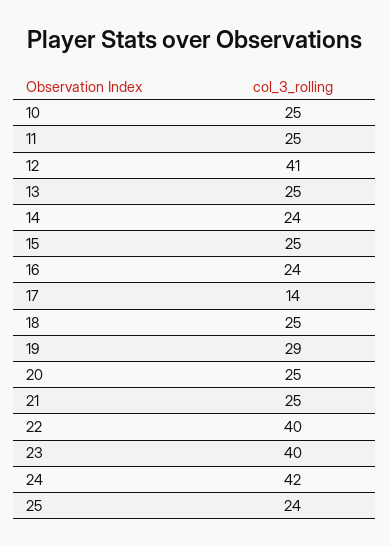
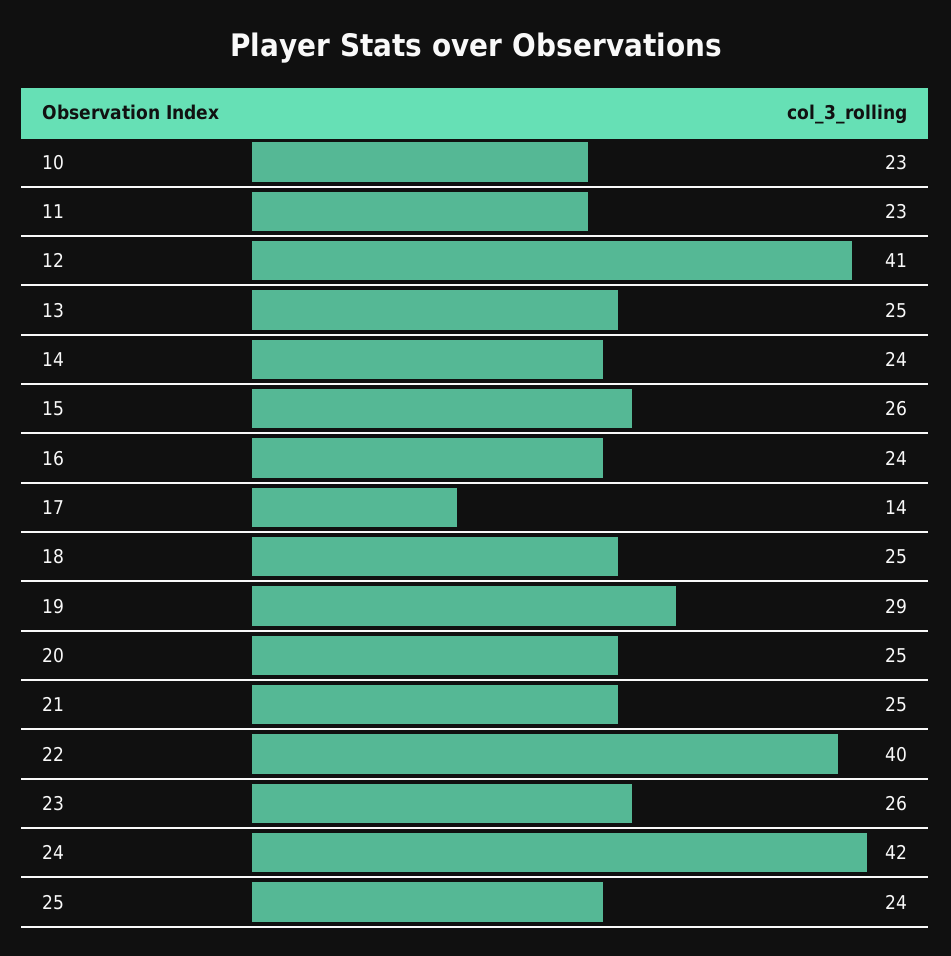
10: 25 -> 23
11: 25 -> 23
15: 25 -> 26
23: 40 -> 26

